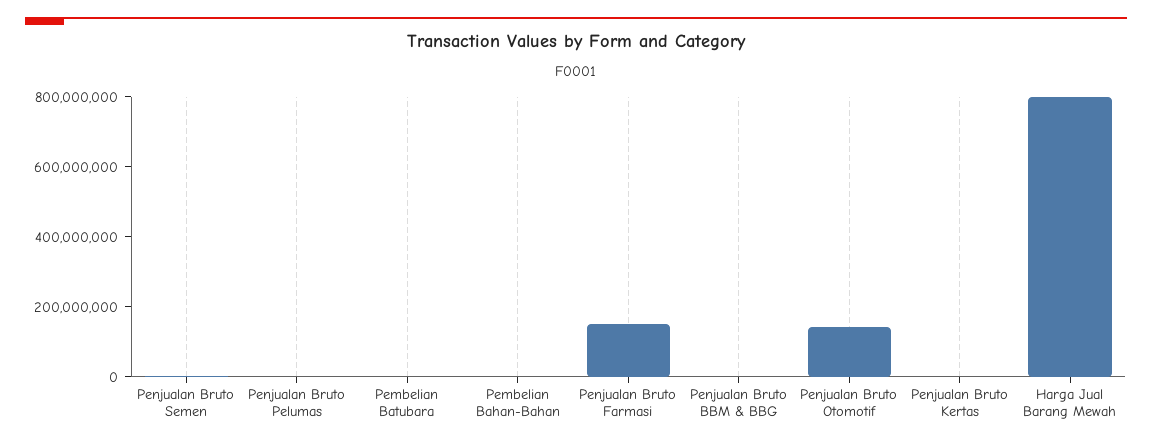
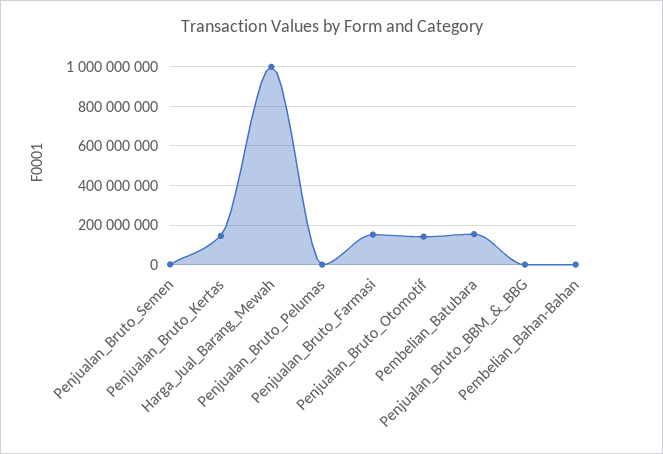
Pembelian Batubara: 0 -> 150000000
Penjualan Bruto Kertas: 0 -> 150000000
Harga Jual Barang Mewah: 800000000 -> 1000000000

